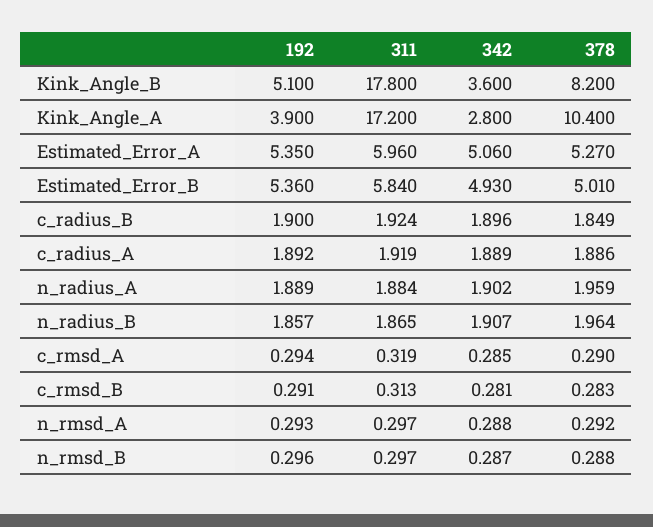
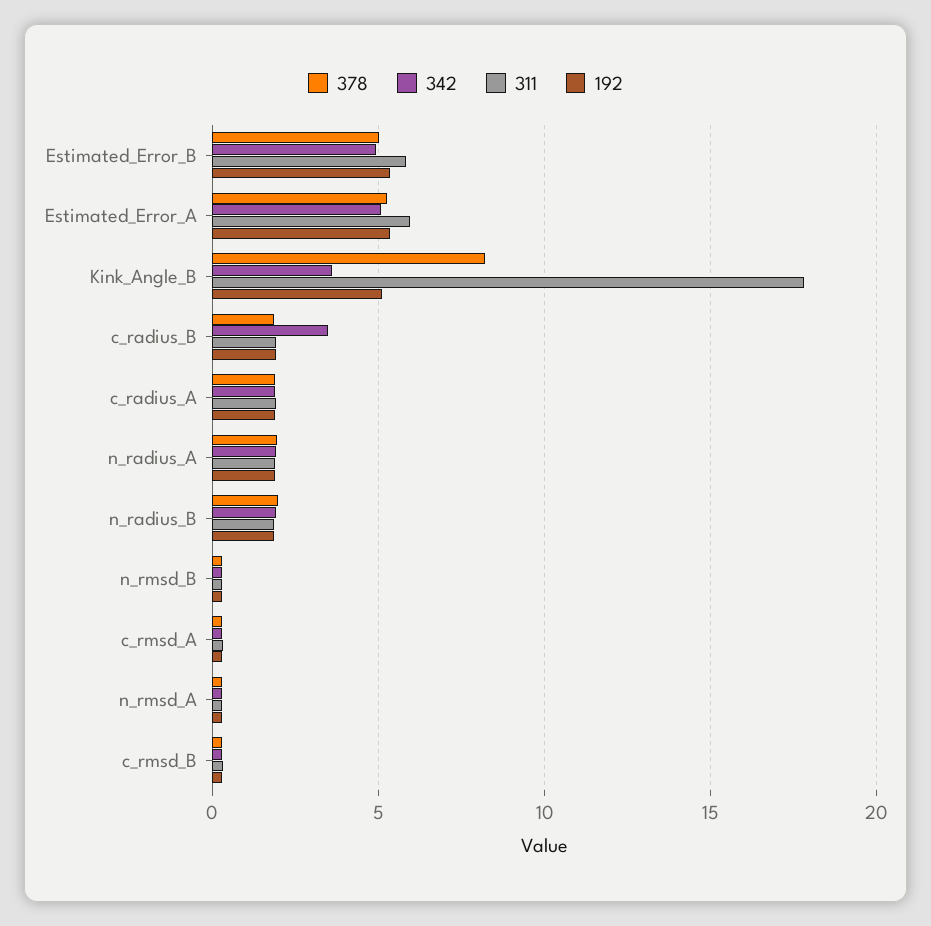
192, Kink_Angle_A: 3.9 -> none
311, Kink_Angle_A: 17.2 -> none
342, Kink_Angle_A: 2.8 -> none
378, Kink_Angle_A: 10.4 -> none
342, c_radius_B: 1.896 -> 3.5

